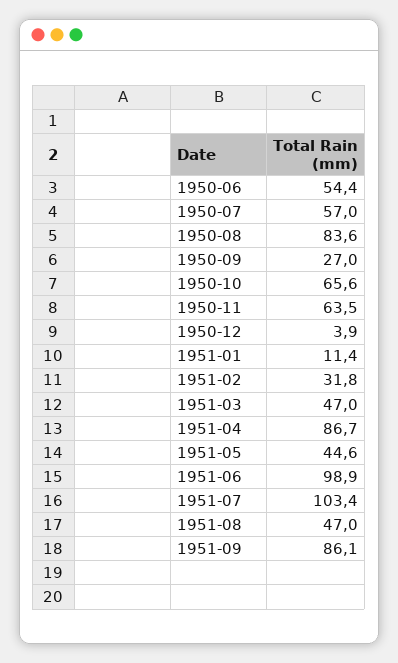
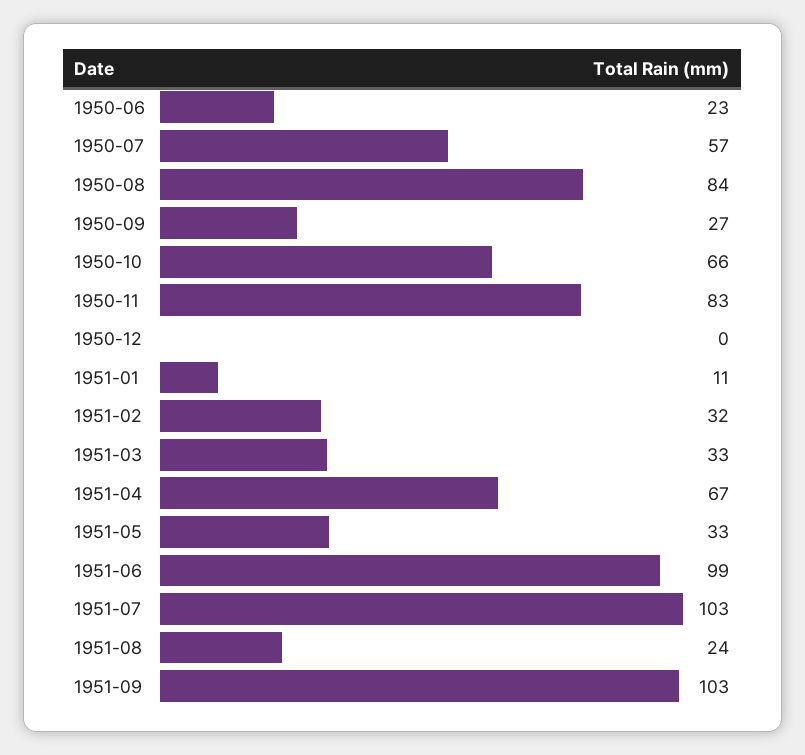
1950-06: 54.4 -> 23
1950-11: 63.5 -> 83
1950-12: 3.9 -> 0
1951-03: 47 -> 33
1951-04: 86.7 -> 67
1951-05: 44.6 -> 33
1951-08: 47 -> 24
1951-09: 86.1 -> 103

